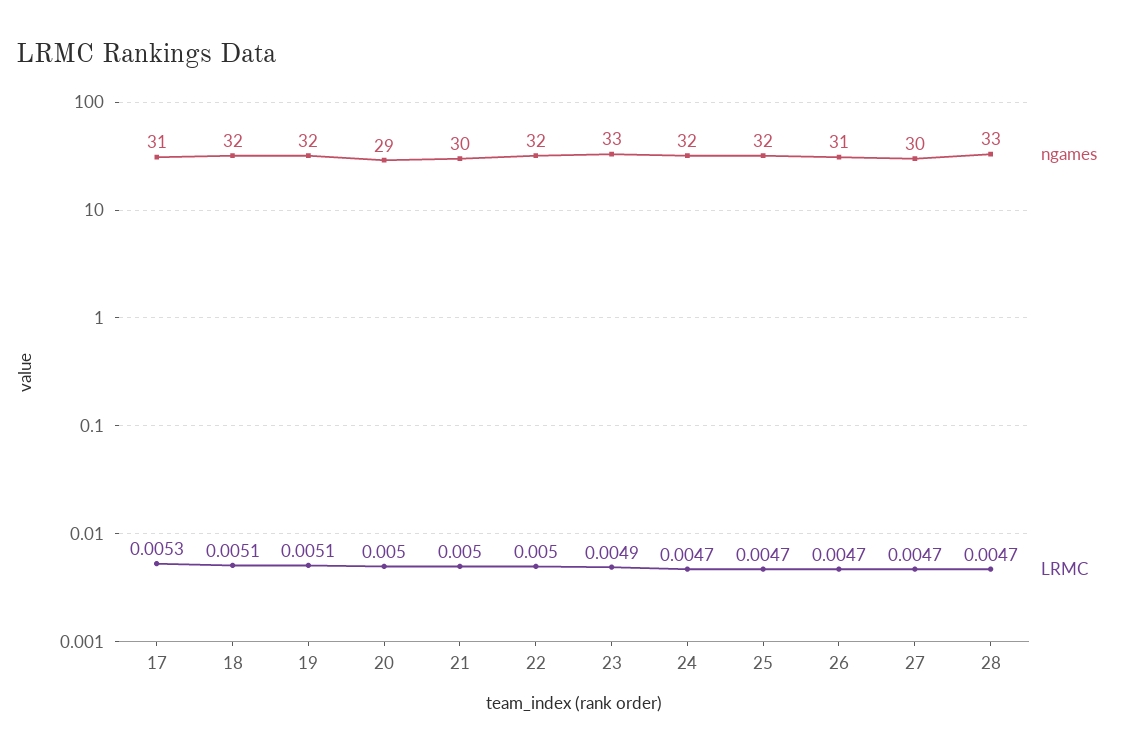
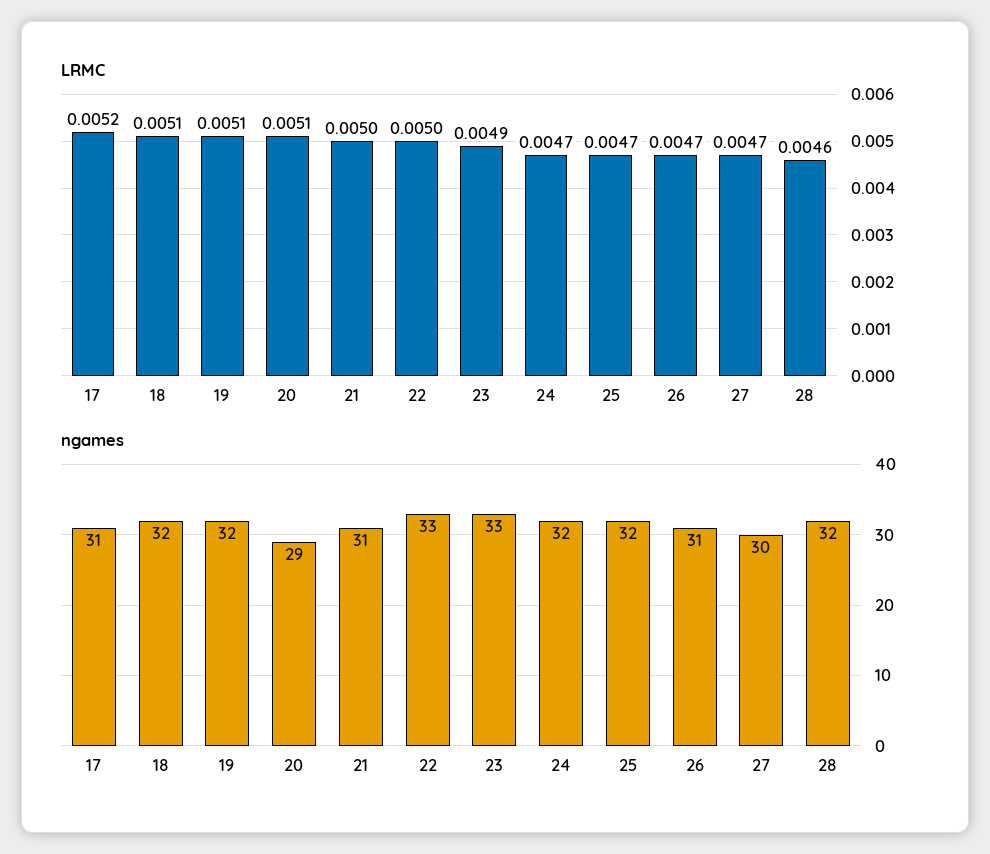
LRMC, 17: 0.0053 -> 0.0052
LRMC, 20: 0.005 -> 0.0051
ngames, 21: 30 -> 31
ngames, 22: 32 -> 33
ngames, 28: 33 -> 32
LRMC, 28: 0.0047 -> 0.0046

